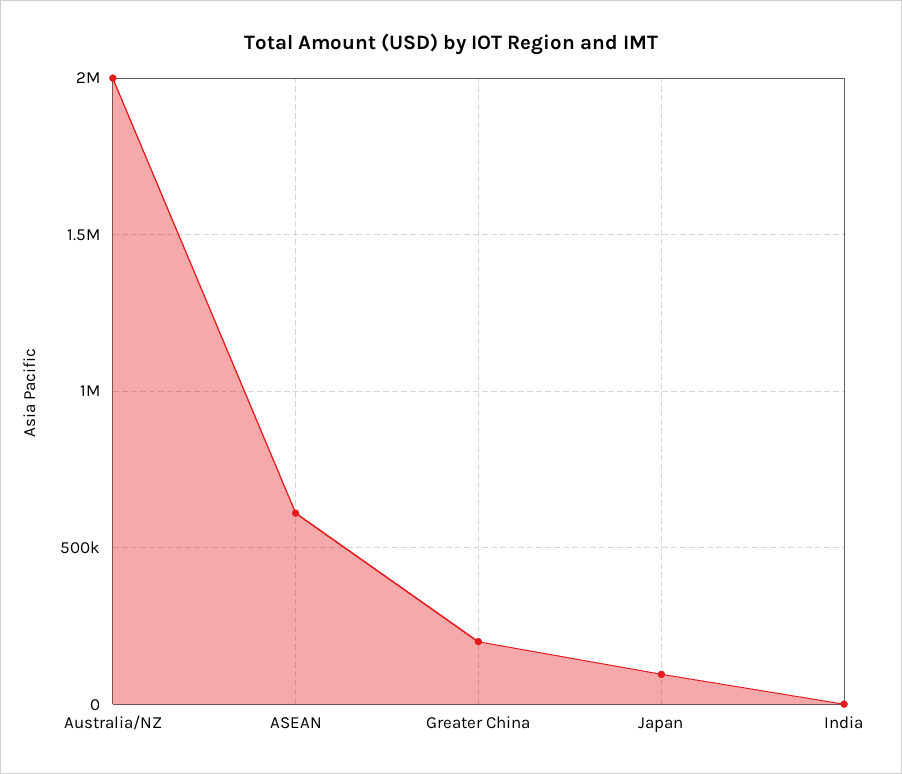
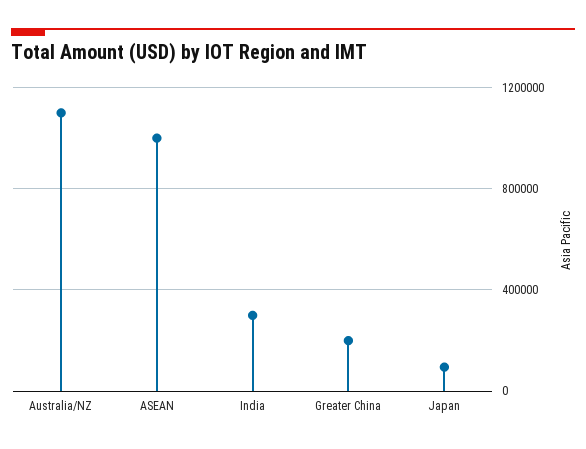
Australia/NZ: 2000000 -> 1100000
ASEAN: 600000 -> 1000000
India: 0 -> 300000

